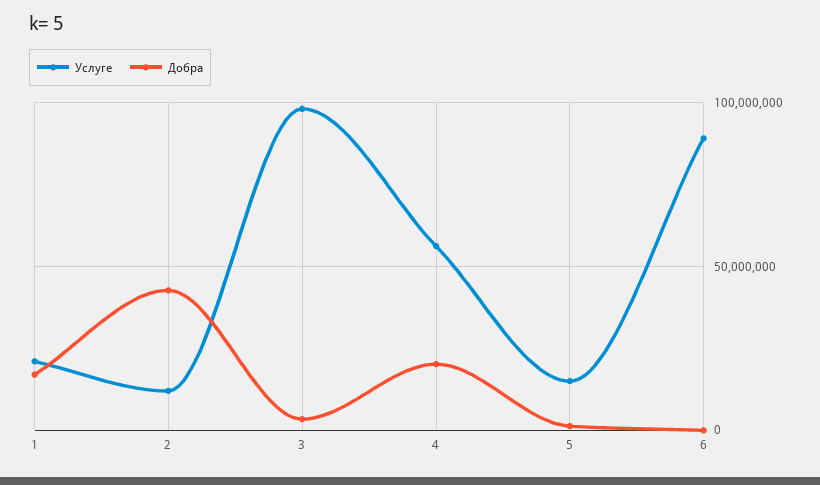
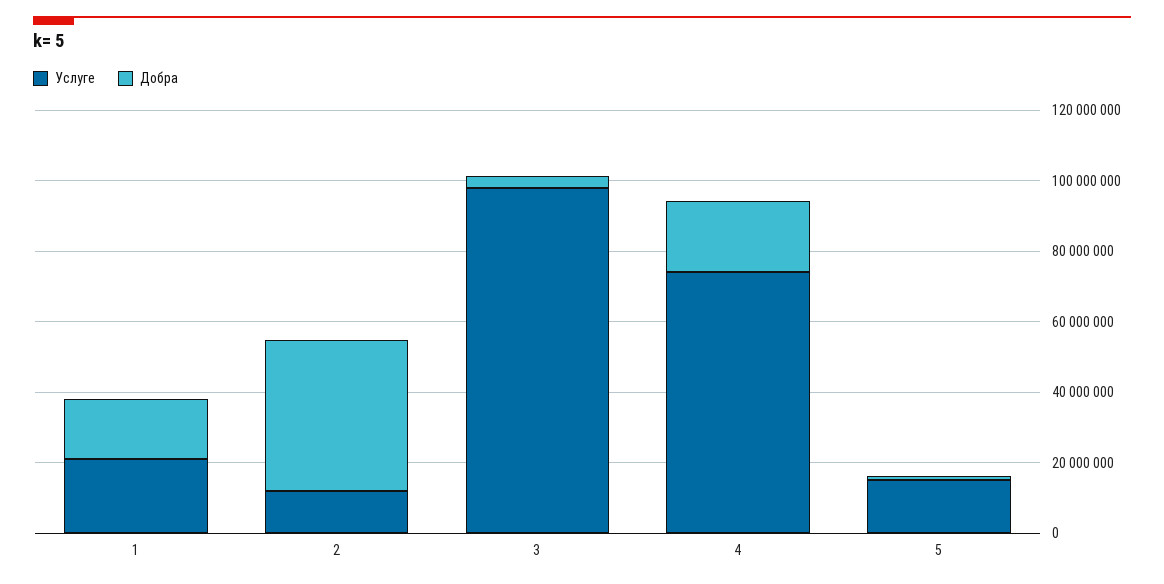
Услуге, 4: 55000000 -> 75000000
Услуге, 6: 90000000 -> none
Добра, 6: 0 -> none

